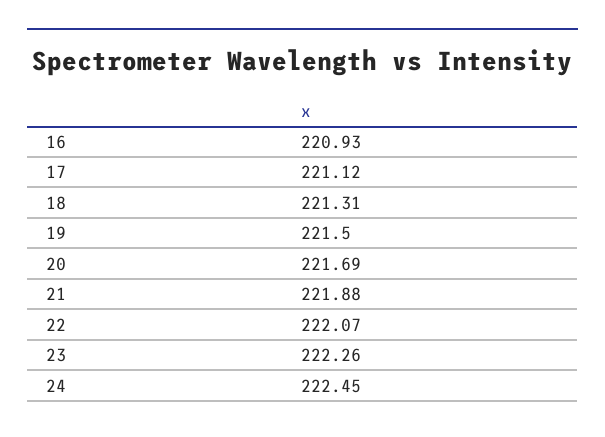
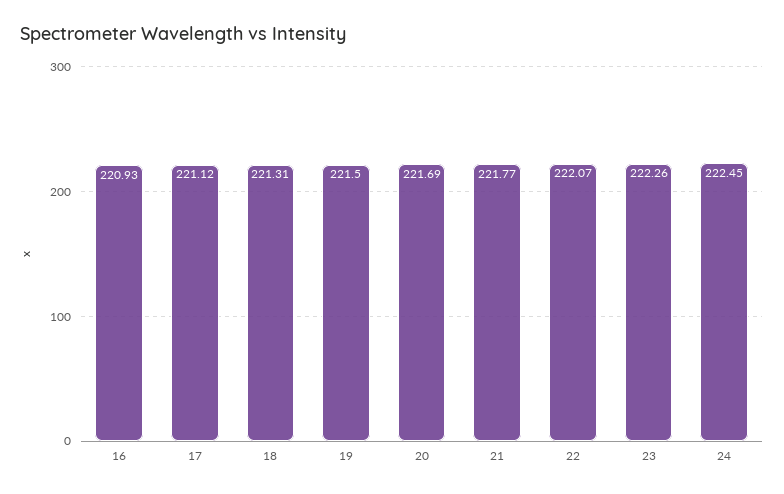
21: 221.88 -> 221.77

